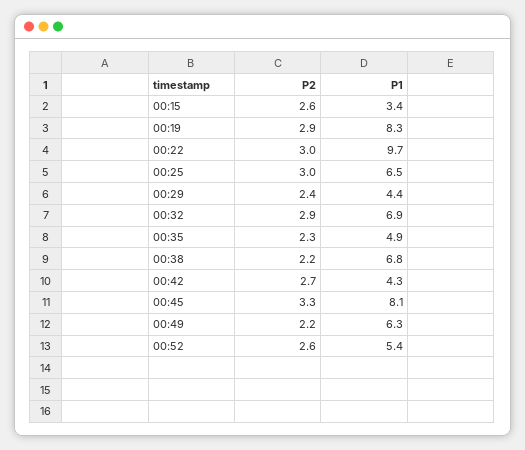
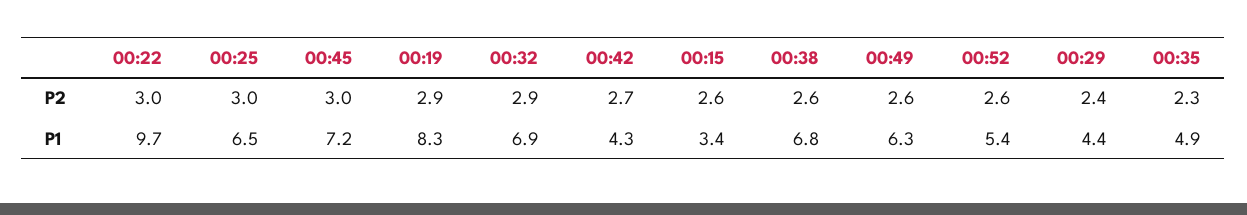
P2, 00:38: 2.2 -> 2.6
P2, 00:45: 3.3 -> 3
P1, 00:45: 8.1 -> 7.2
P2, 00:49: 2.2 -> 2.6

